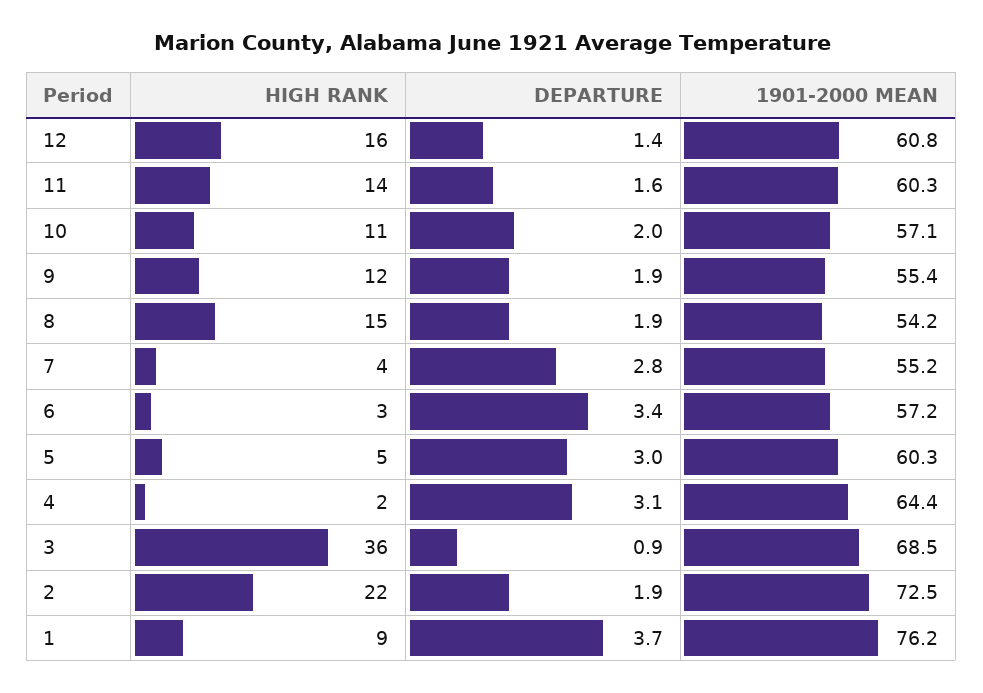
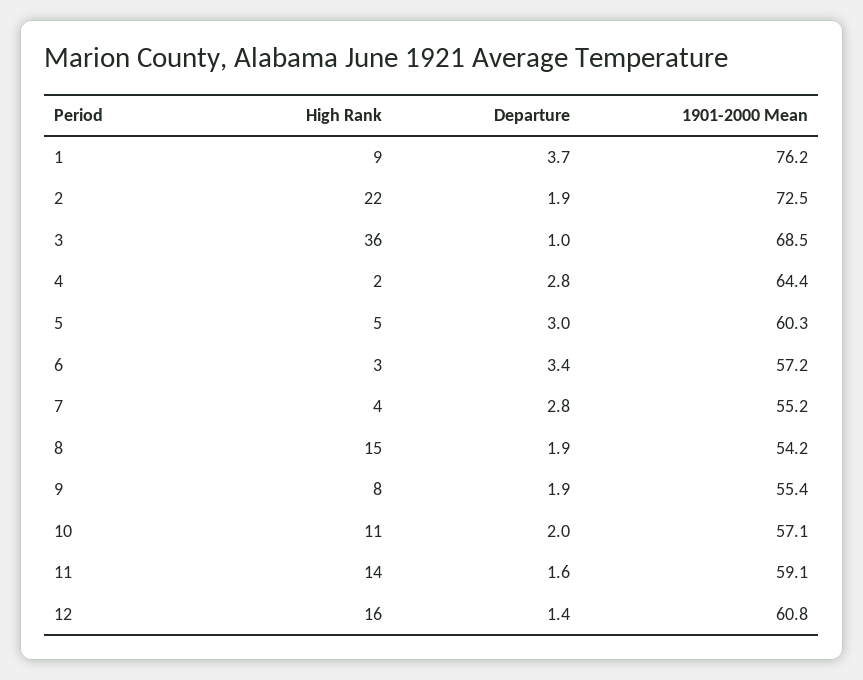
1901-2000 MEAN, 11: 60.3 -> 59.1
HIGH RANK, 9: 12 -> 8
DEPARTURE, 4: 3.1 -> 2.8
DEPARTURE, 3: 0.9 -> 1

